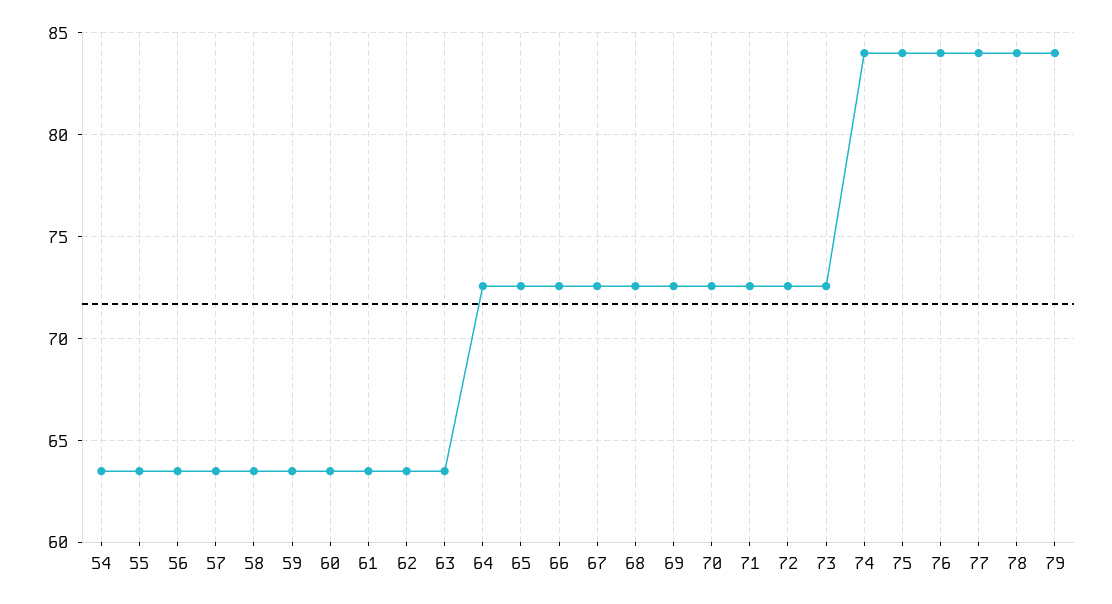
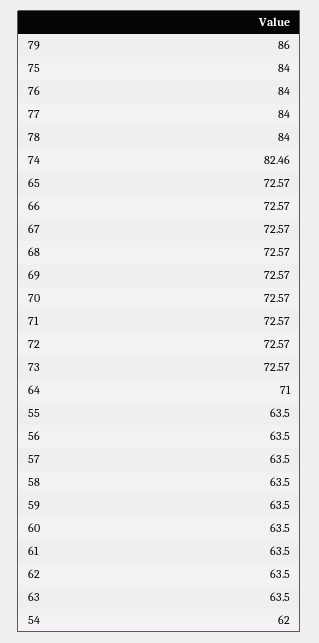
54: 63.5 -> 62
64: 72.5 -> 71
74: 84 -> 82.46
79: 84 -> 86

